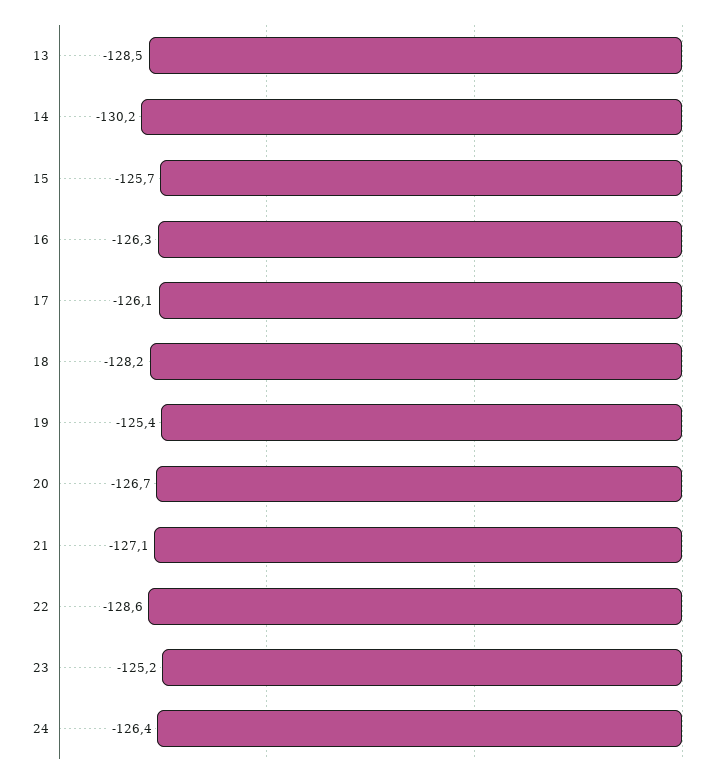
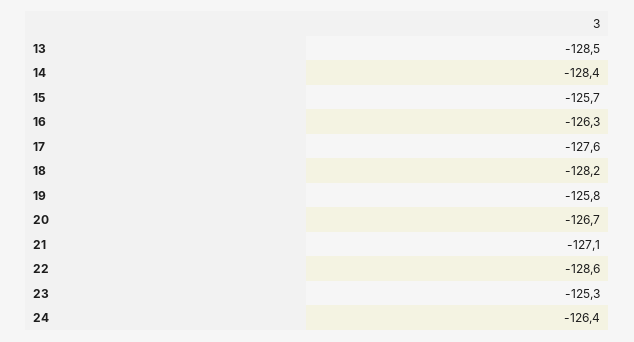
14: -130.2 -> -128.4
17: -126.1 -> -127.6
19: -125.4 -> -125.8
23: -125.2 -> -125.3

